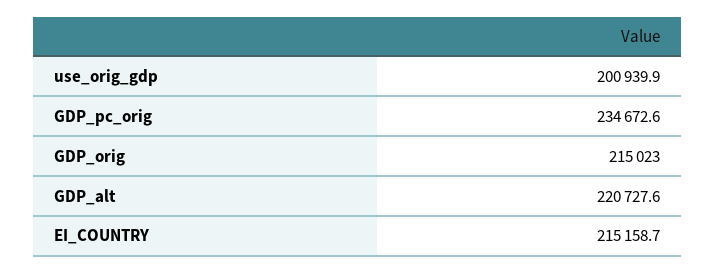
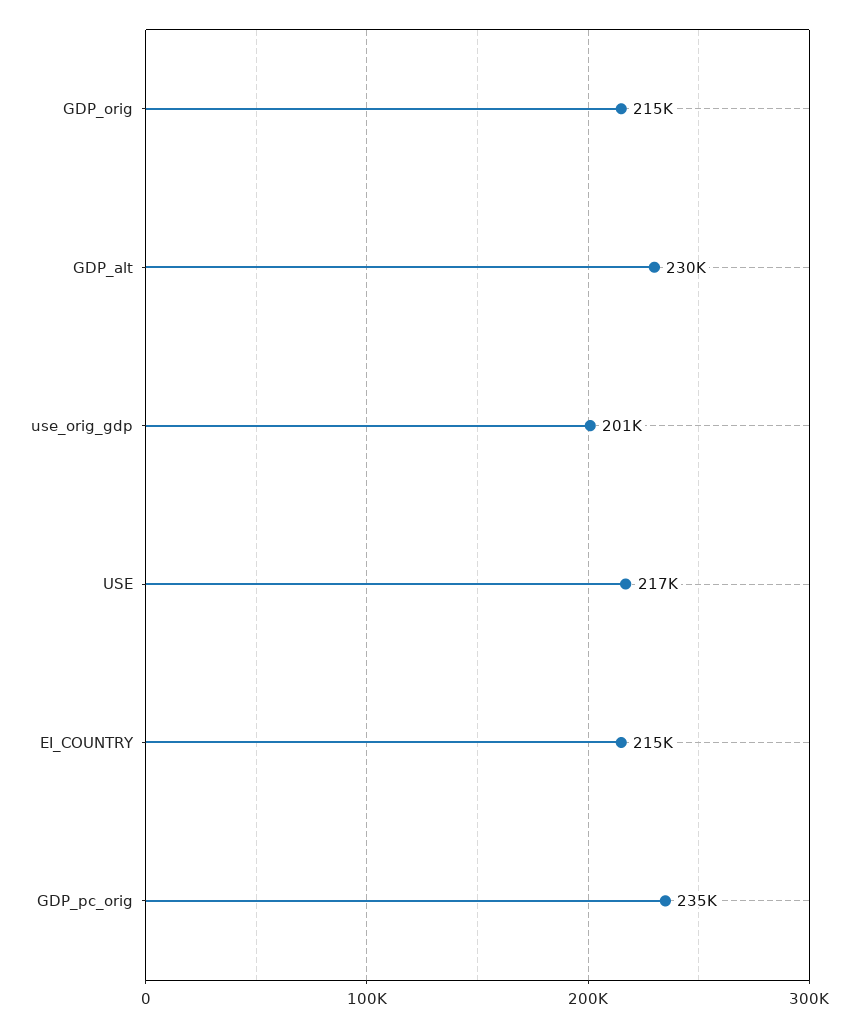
GDP_alt: 220727.6 -> 230000
USE: none -> 217000

